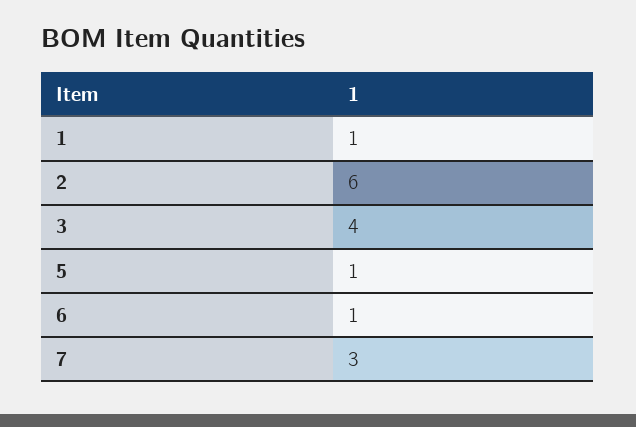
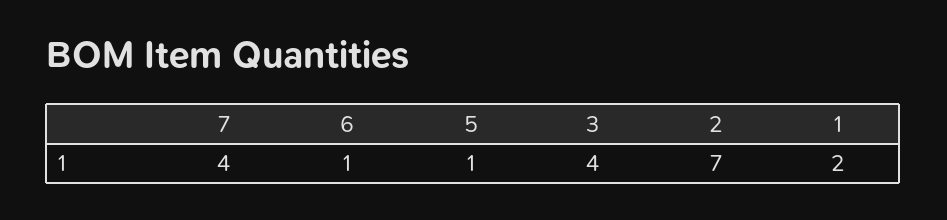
1: 1 -> 2
2: 6 -> 7
7: 3 -> 4

